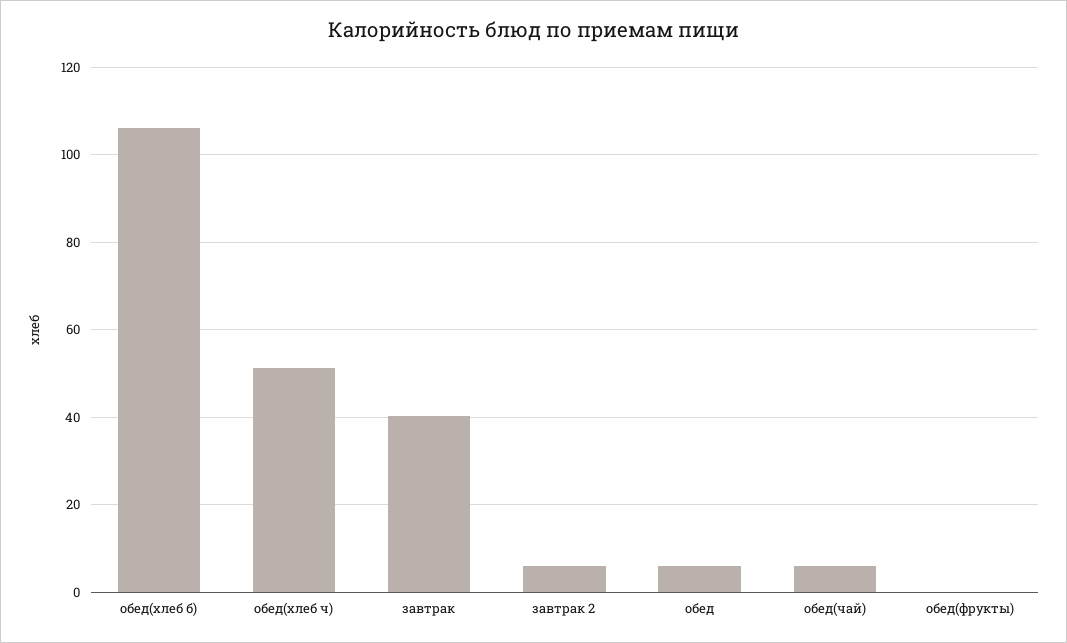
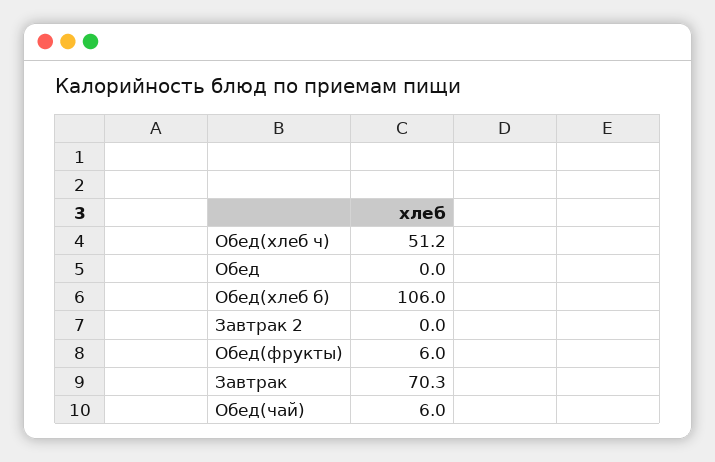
завтрак: 40 -> 70.3
завтрак 2: 6 -> 0
обед: 6 -> 0
обед(фрукты): 0 -> 6

